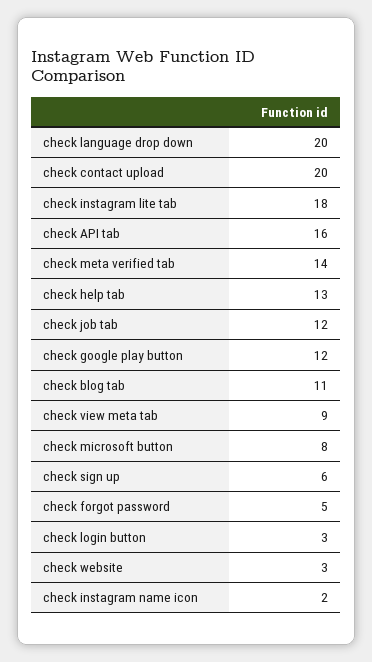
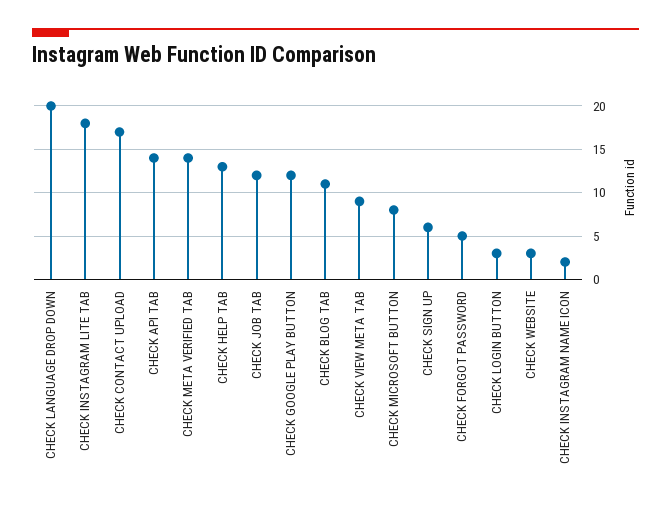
check contact upload: 20 -> 17
check API tab: 16 -> 14

